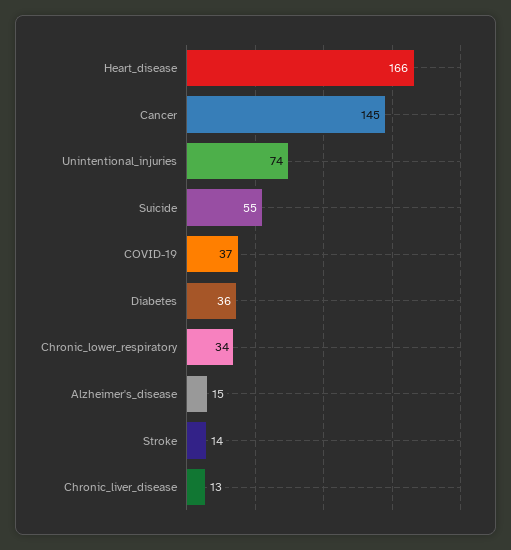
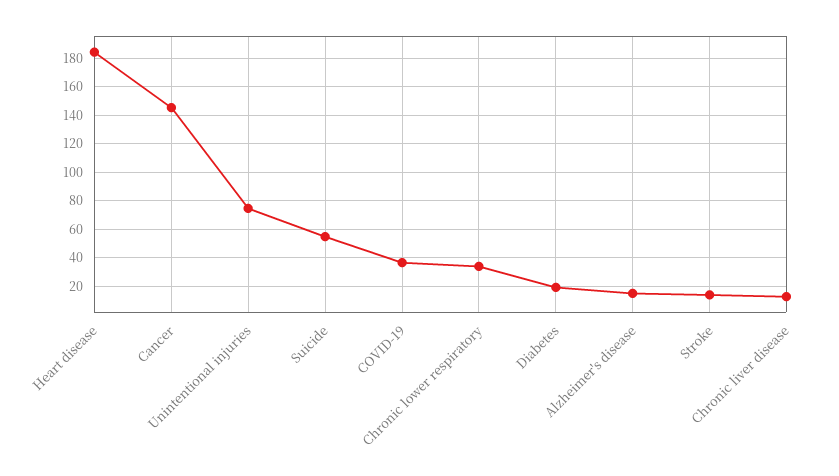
Heart_disease: 166 -> 185
Diabetes: 36 -> 20

